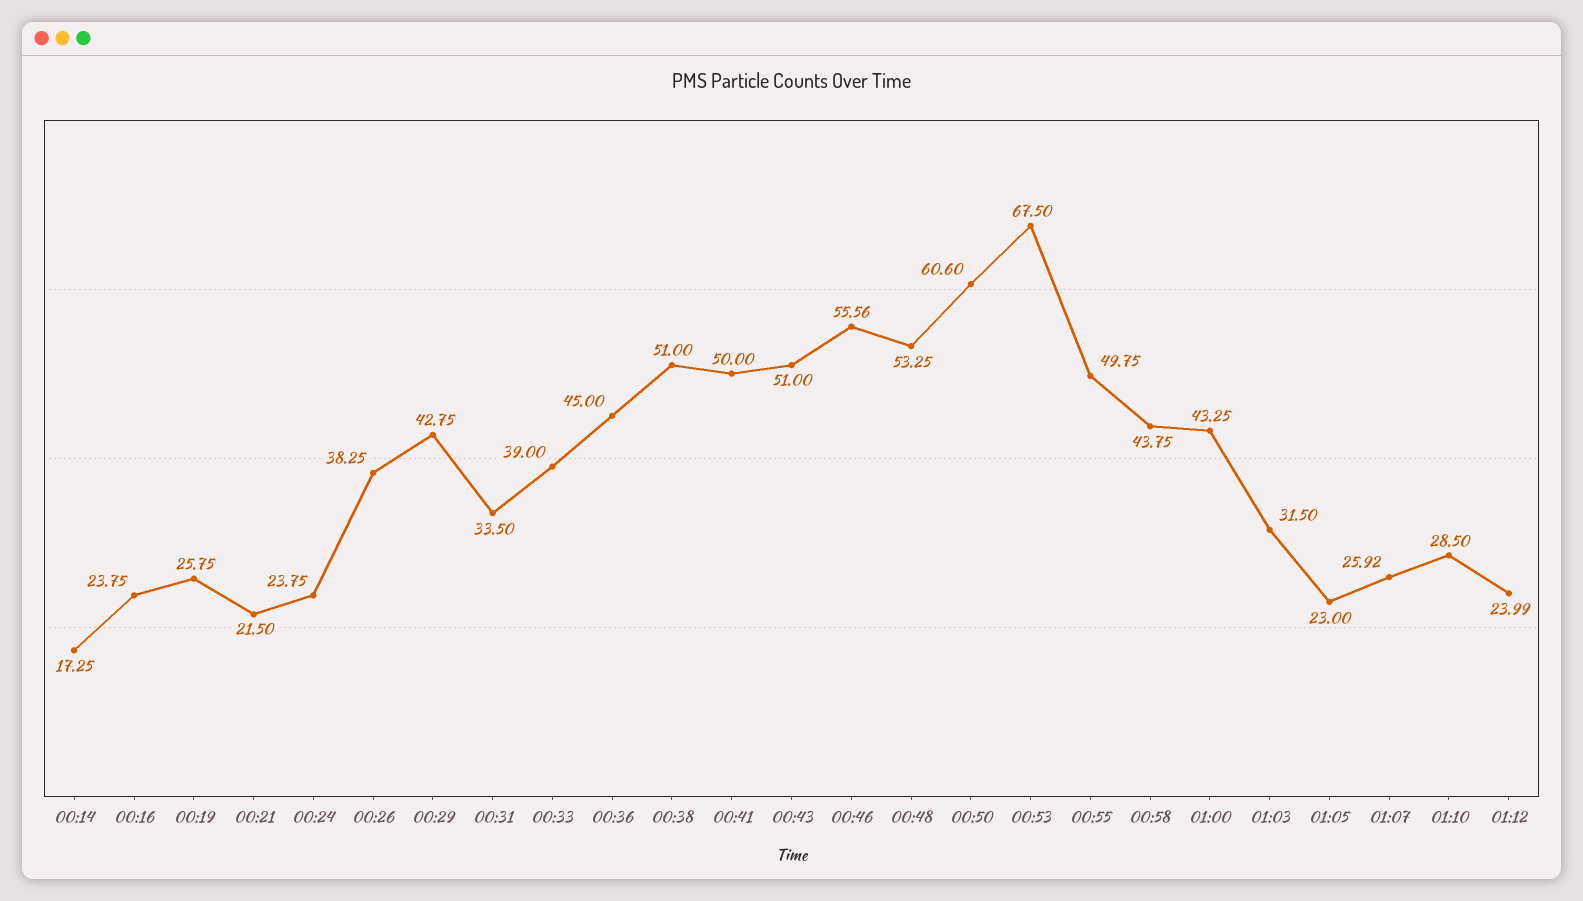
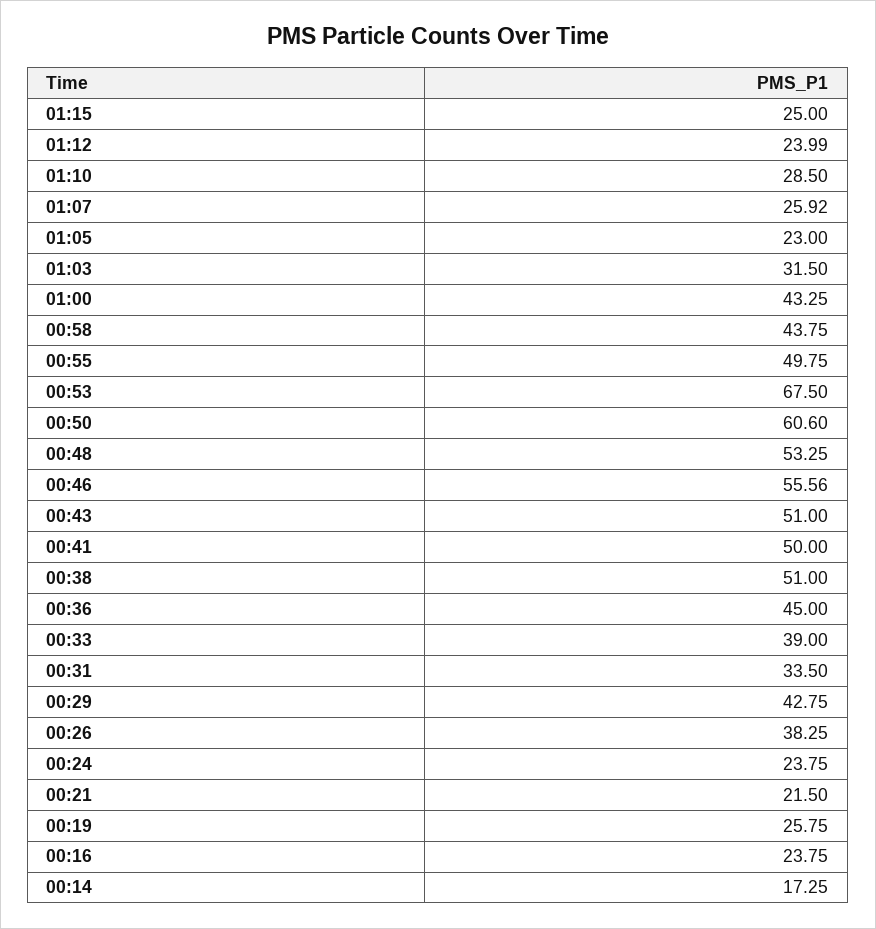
01:15: none -> 25

